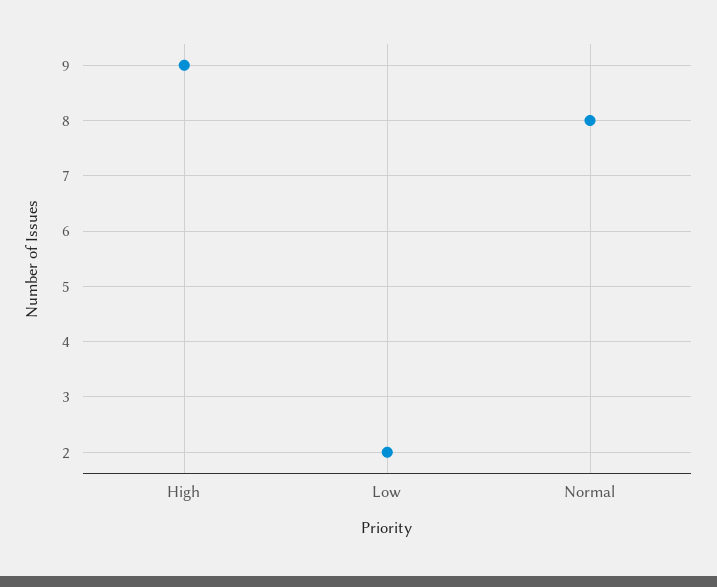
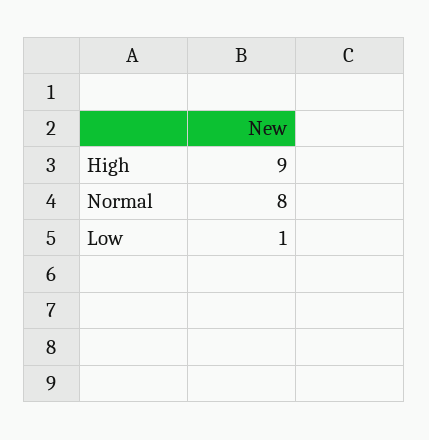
Low: 2 -> 1

